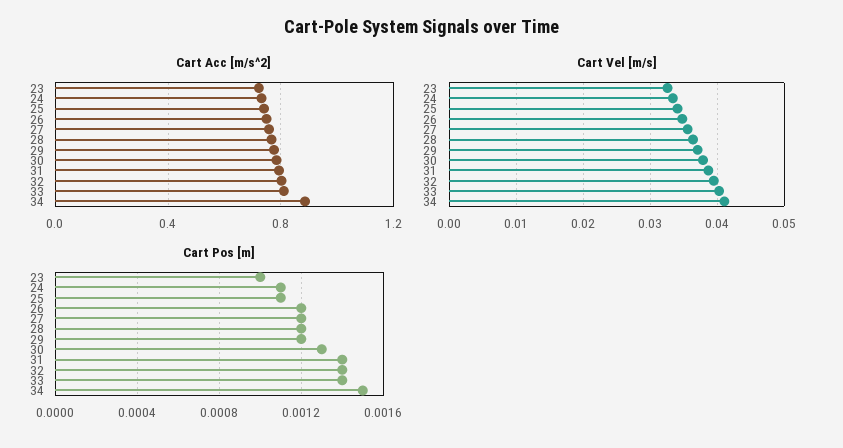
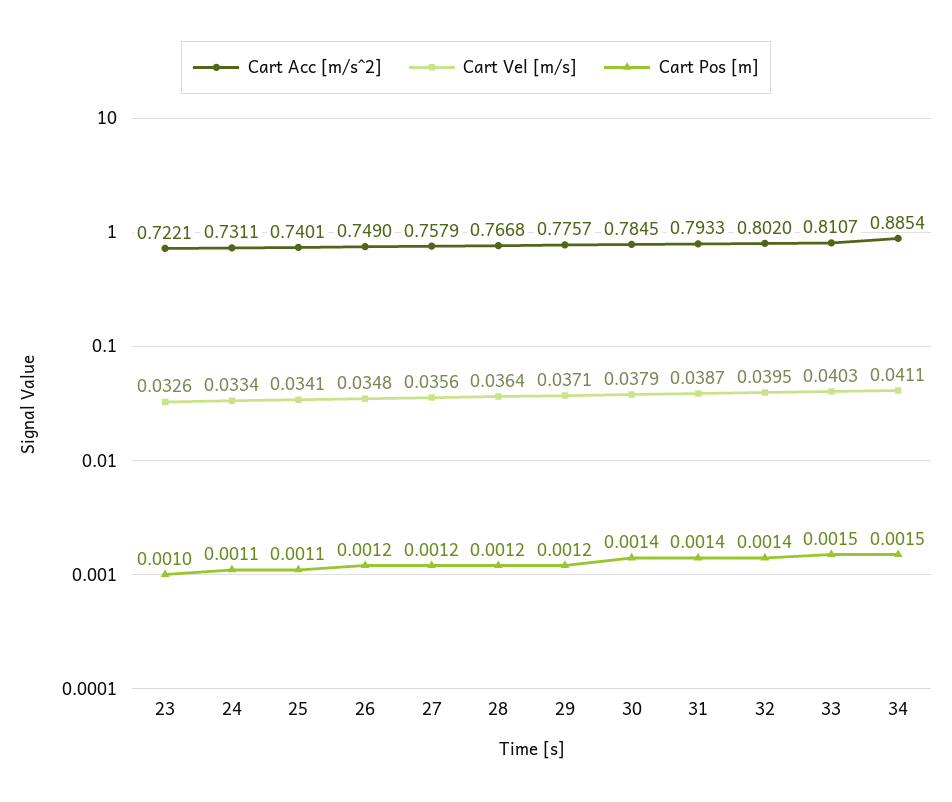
Cart Pos [m], 30: 0.0013 -> 0.0014
Cart Pos [m], 33: 0.0014 -> 0.0015

